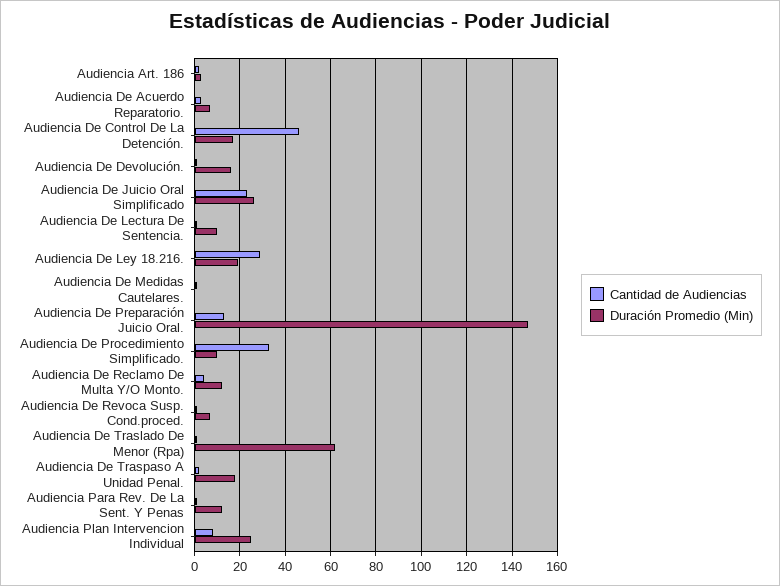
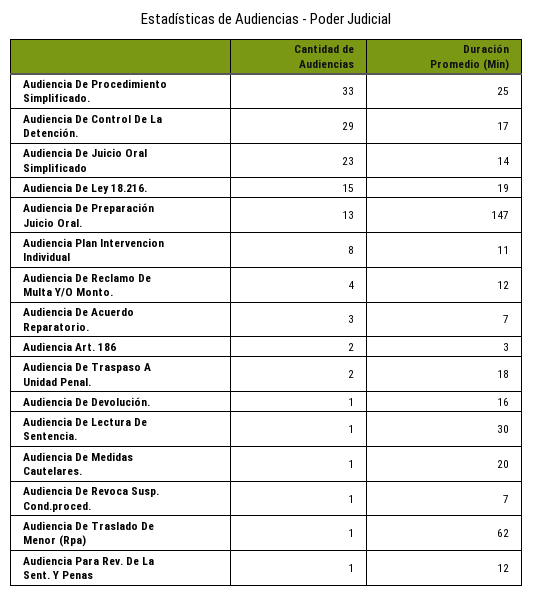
Cantidad de Audiencias, Audiencia De Control De La Detención.: 45 -> 29
Duración Promedio (Min), Audiencia De Juicio Oral Simplificado: 25 -> 14
Duración Promedio (Min), Audiencia De Lectura De Sentencia.: 10 -> 30
Cantidad de Audiencias, Audiencia De Ley 18.216.: 30 -> 15
Duración Promedio (Min), Audiencia De Medidas Cautelares.: 0 -> 20
Duración Promedio (Min), Audiencia De Procedimiento Simplificado.: 10 -> 25
Duración Promedio (Min), Audiencia Plan Intervencion Individual: 25 -> 11

